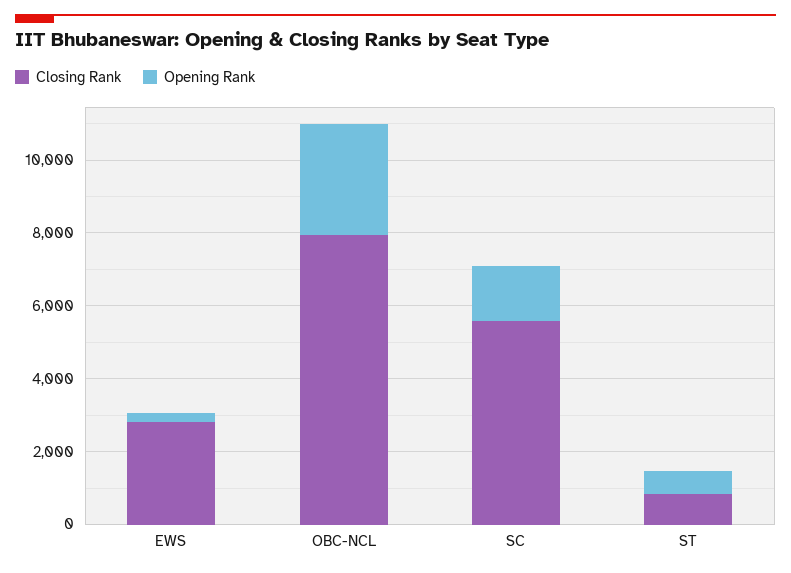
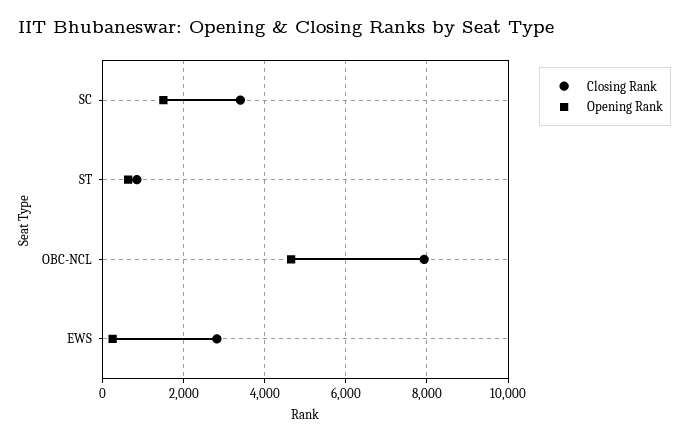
Opening Rank, OBC-NCL: 3000 -> 4600
Closing Rank, SC: 5500 -> 3400

